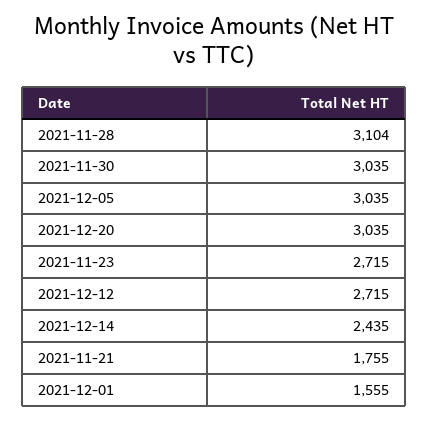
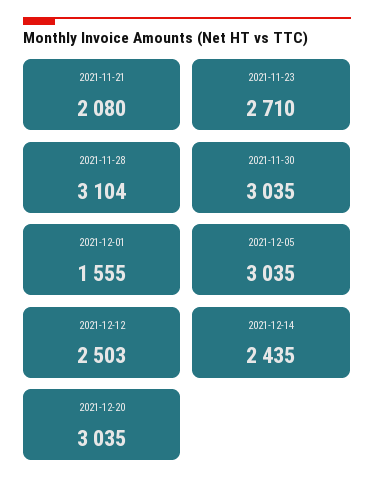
2021-11-23: 2715 -> 2710
2021-12-12: 2715 -> 2503
2021-11-21: 1755 -> 2080

